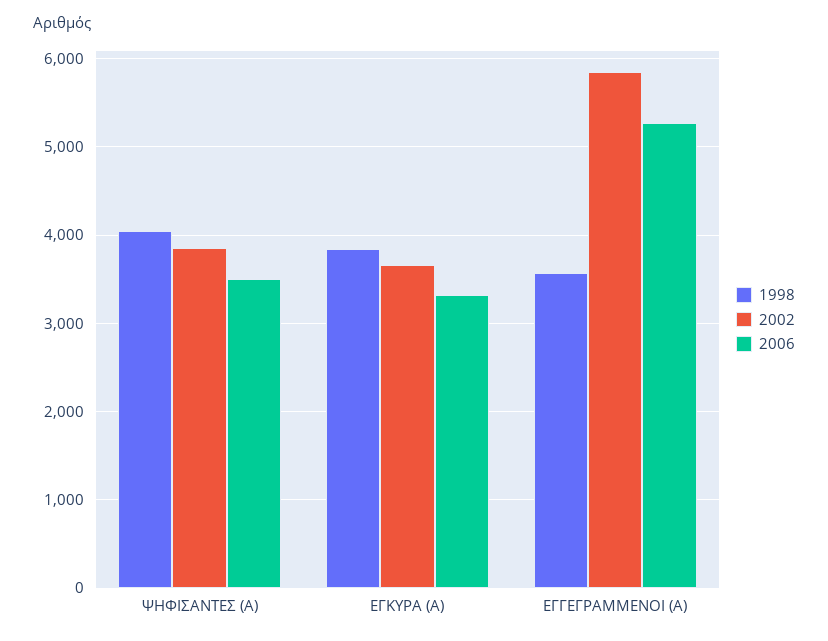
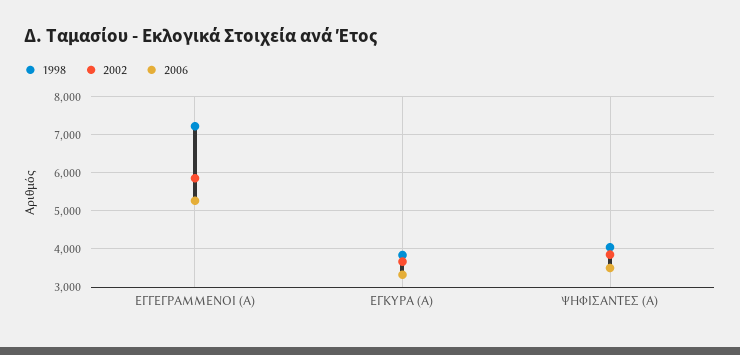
1998, ΕΓΓΕΓΡΑΜΜΕΝΟΙ (Α): 3600 -> 7200

